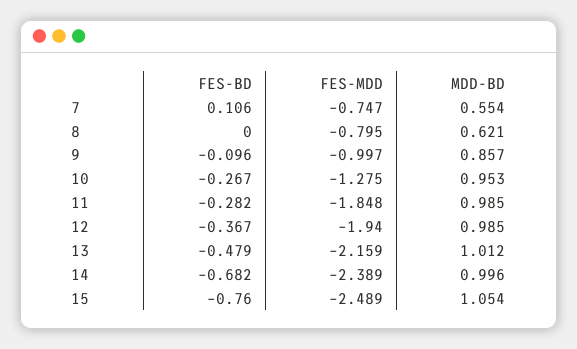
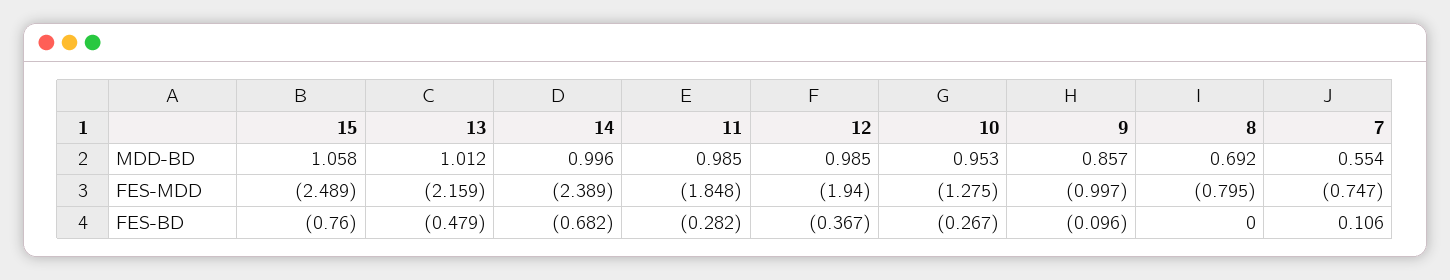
MDD-BD, 8: 0.621 -> 0.692
MDD-BD, 15: 1.054 -> 1.058

